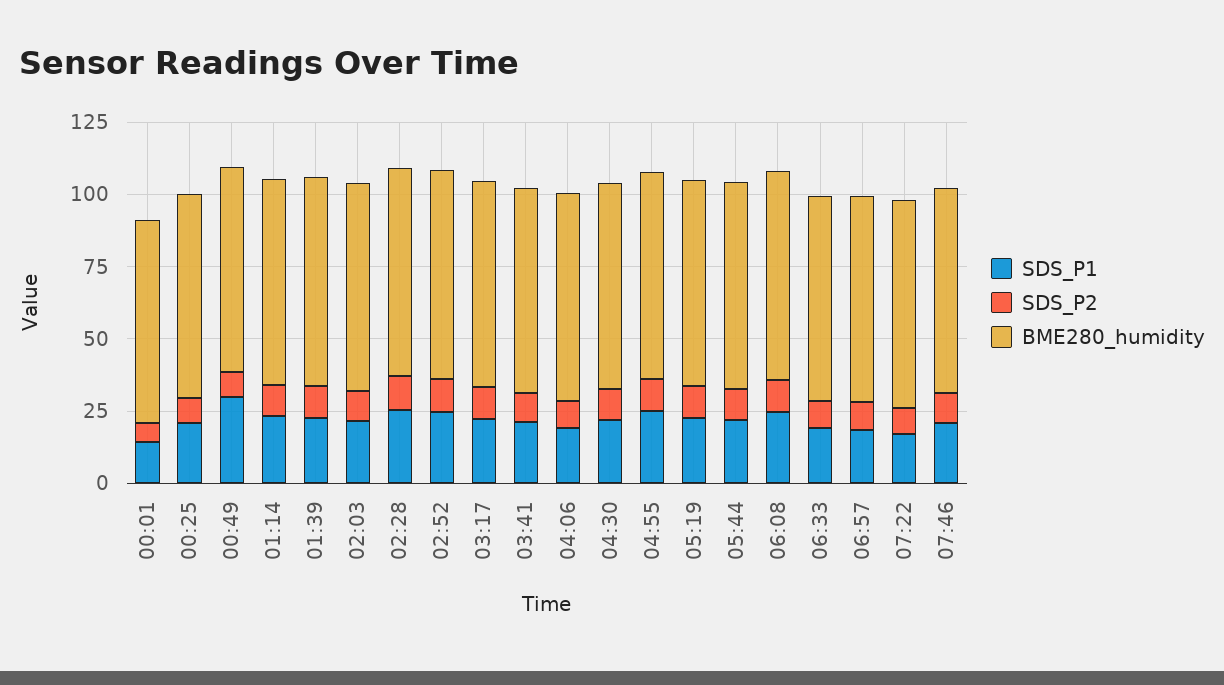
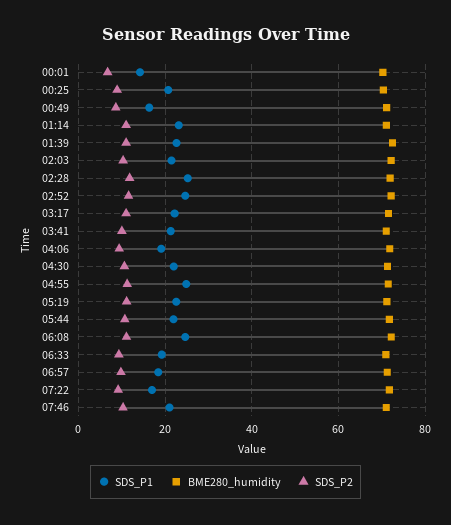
SDS_P1, 00:49: 30 -> 16

